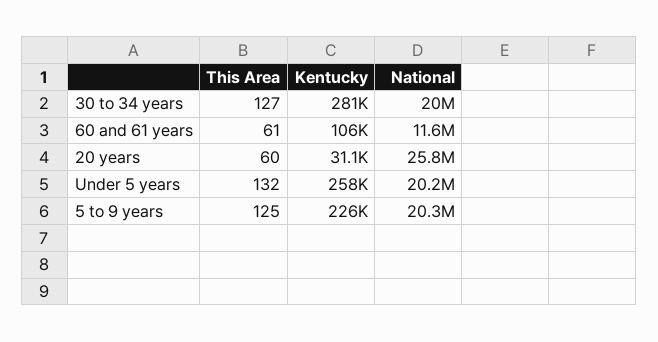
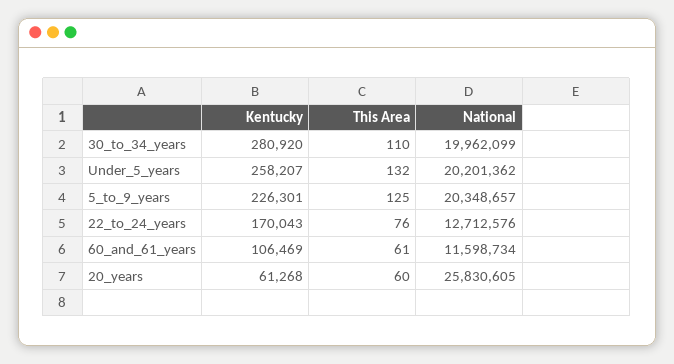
This Area, 30 to 34 years: 127 -> 110
Kentucky, 20 years: 31100 -> 61268
Kentucky, 22_to_24_years: none -> 170043
This Area, 22_to_24_years: none -> 76
National, 22_to_24_years: none -> 12712576

